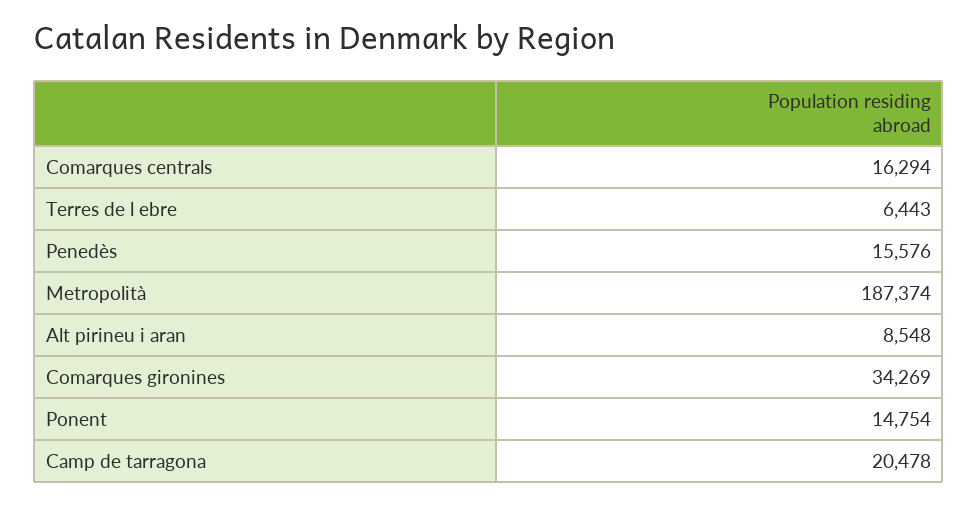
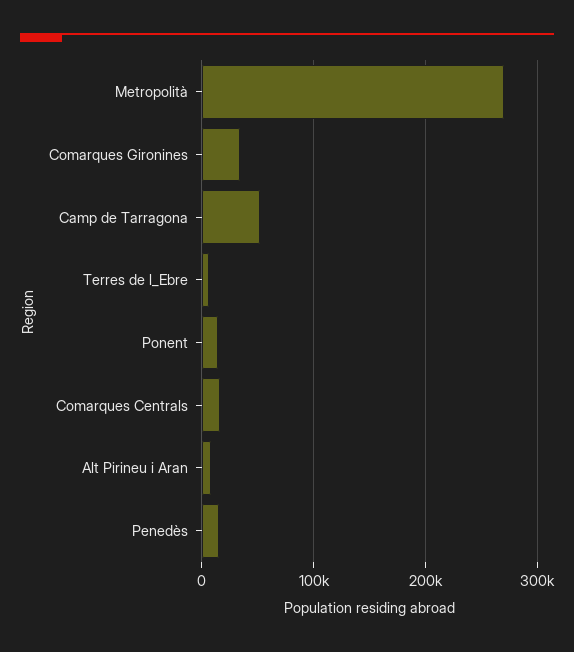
Metropolità: 187374 -> 270000
Camp de tarragona: 20478 -> 50000

